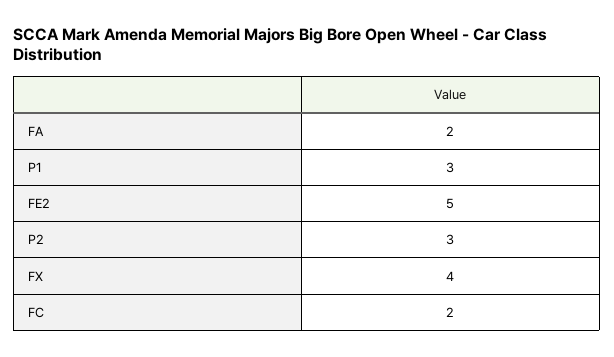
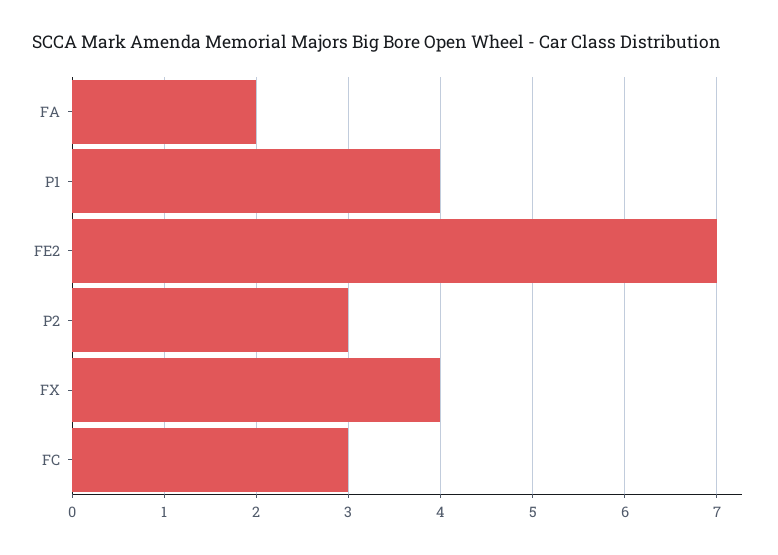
P1: 3 -> 4
FE2: 5 -> 7
FC: 2 -> 3

